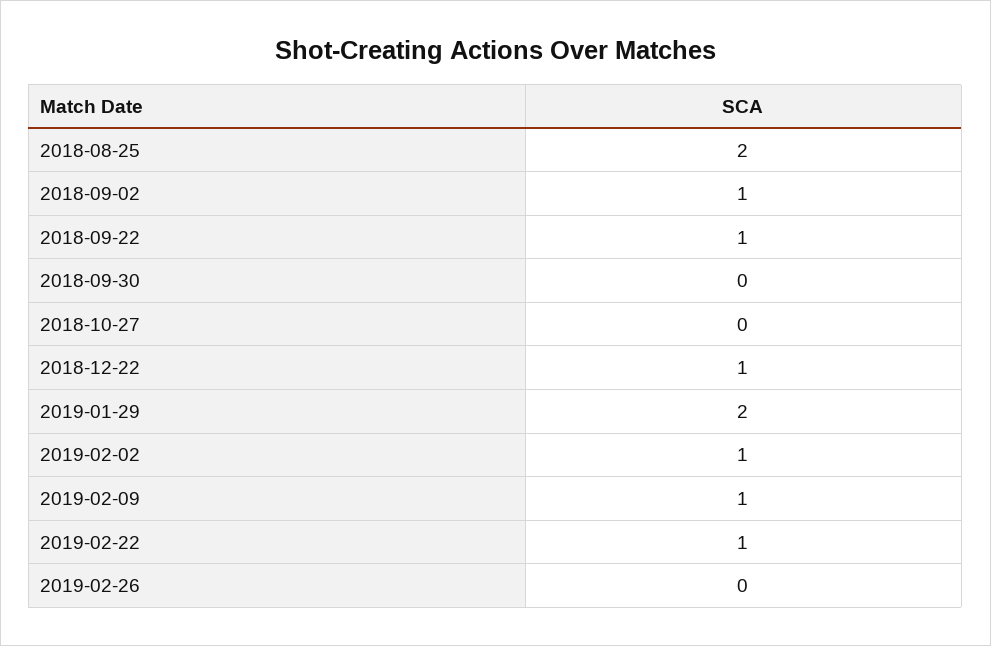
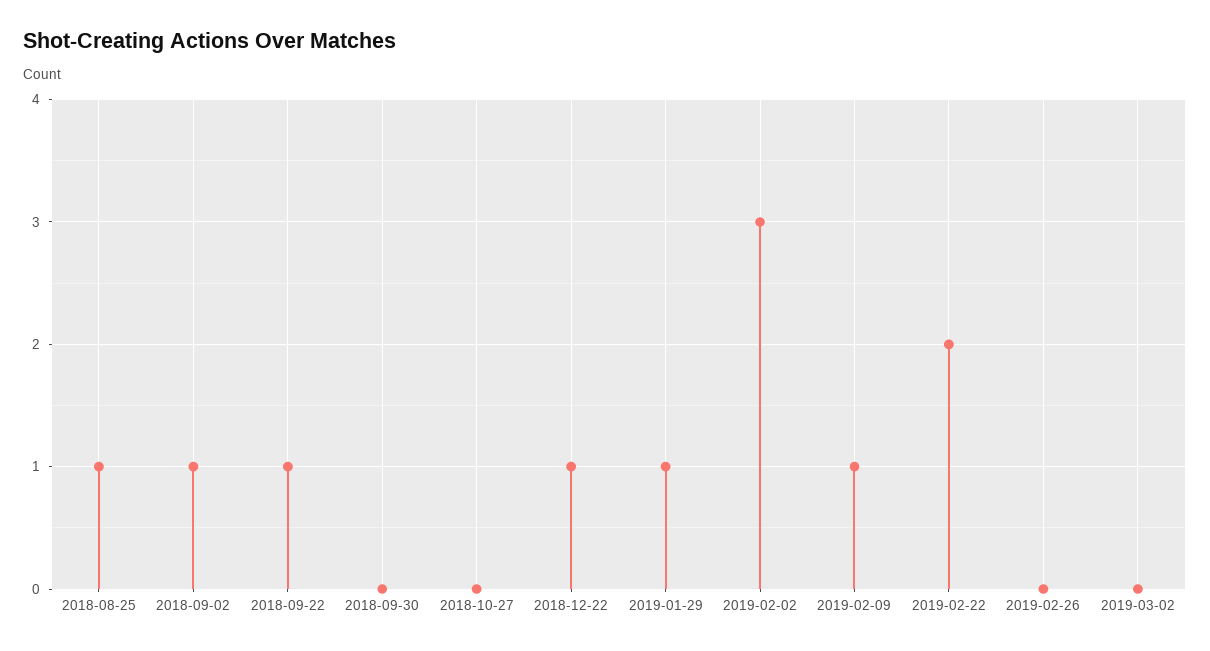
2018-08-25: 2 -> 1
2019-01-29: 2 -> 1
2019-02-02: 1 -> 3
2019-02-22: 1 -> 2
2019-03-02: none -> 0

